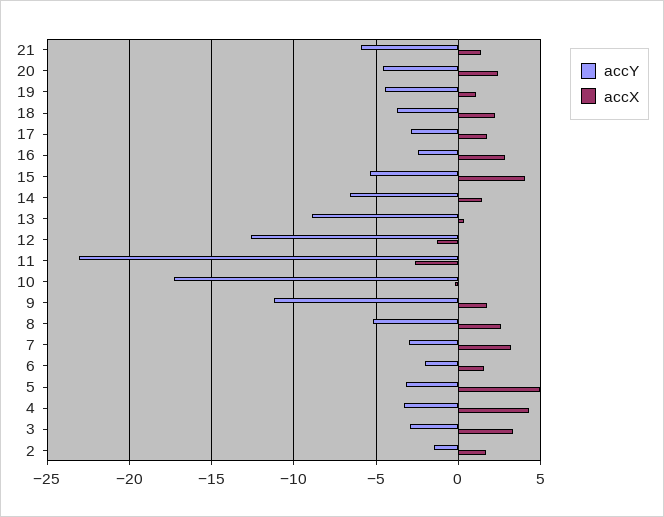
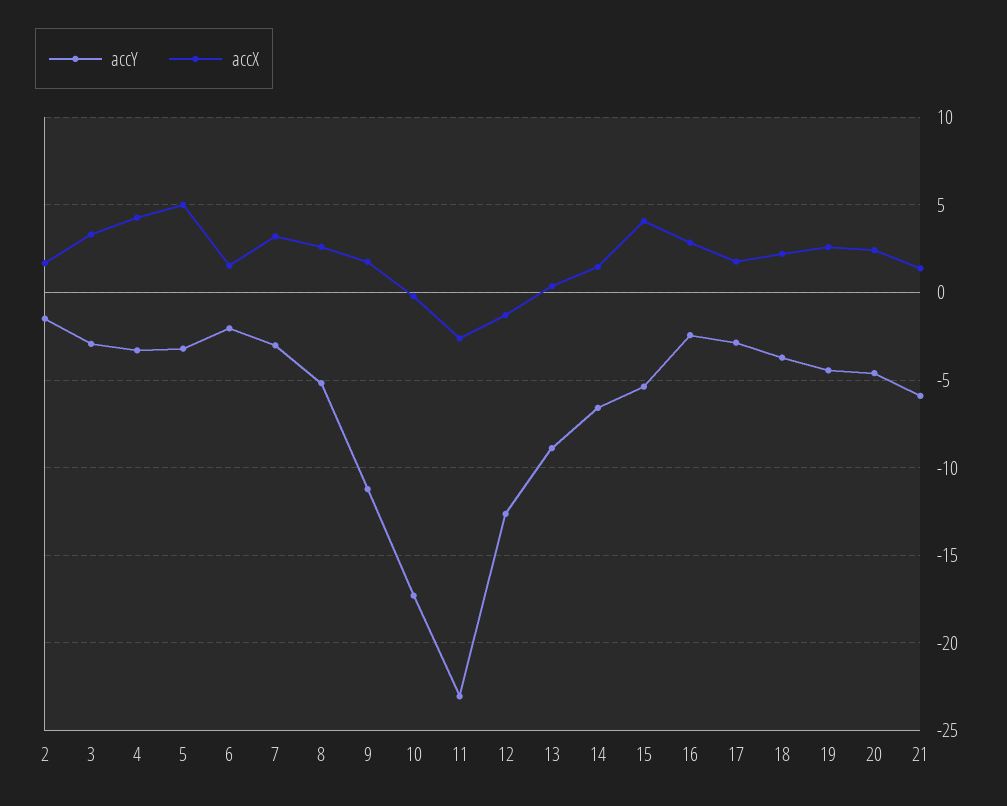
accX, 19: 1 -> 2.5

